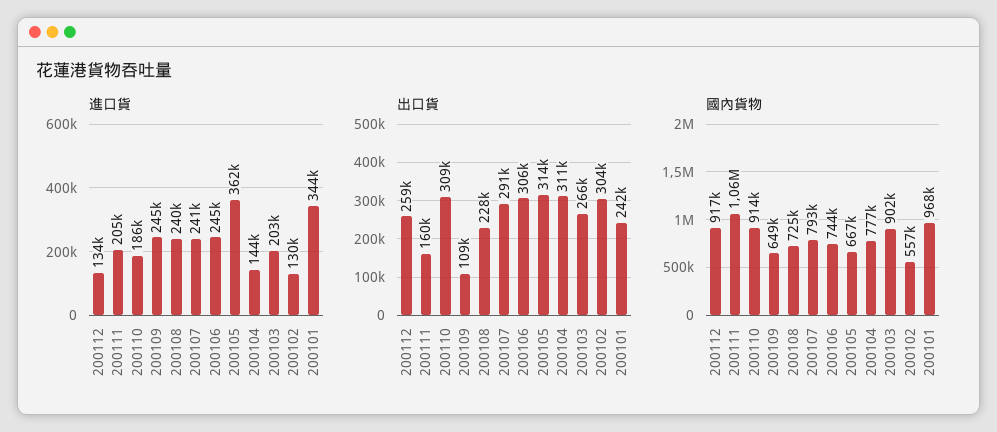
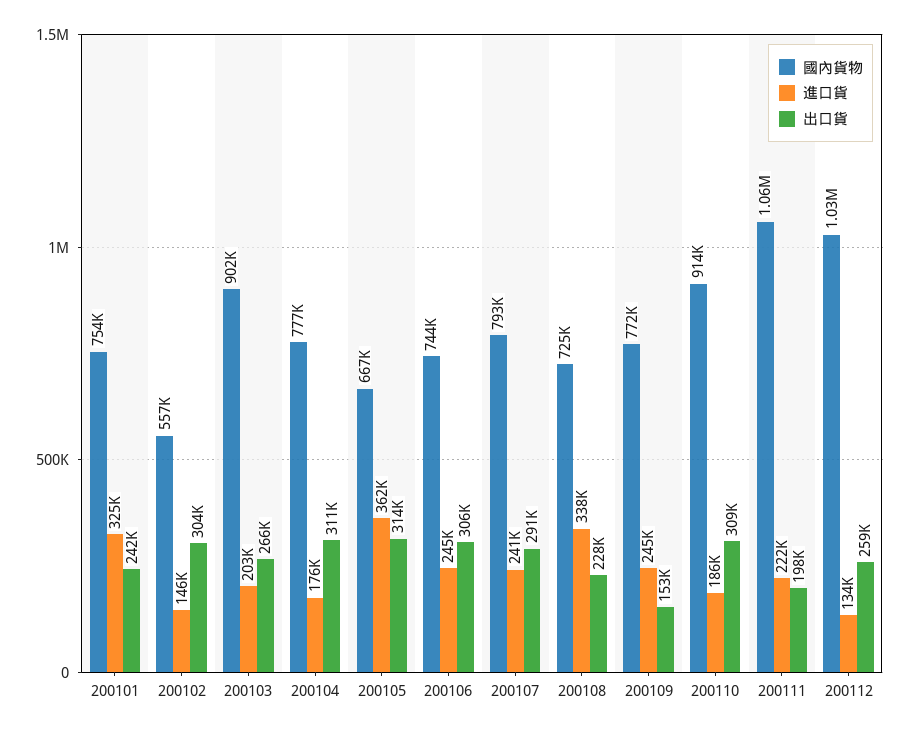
進口貨, 200111: 205000 -> 222000
進口貨, 200108: 240000 -> 338000
進口貨, 200104: 144000 -> 176000
進口貨, 200102: 130000 -> 146000
進口貨, 200101: 344000 -> 325000
出口貨, 200111: 160000 -> 198000
出口貨, 200109: 109000 -> 153000
國內貨物, 200112: 917000 -> 1030000
國內貨物, 200109: 649000 -> 772000
國內貨物, 200101: 968000 -> 754000

